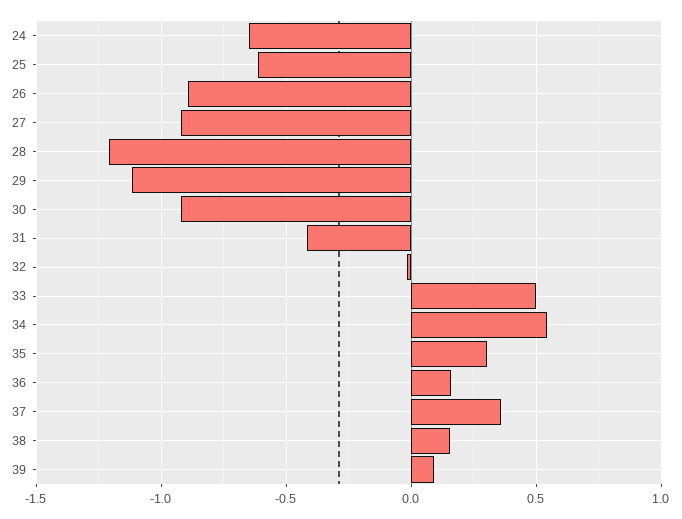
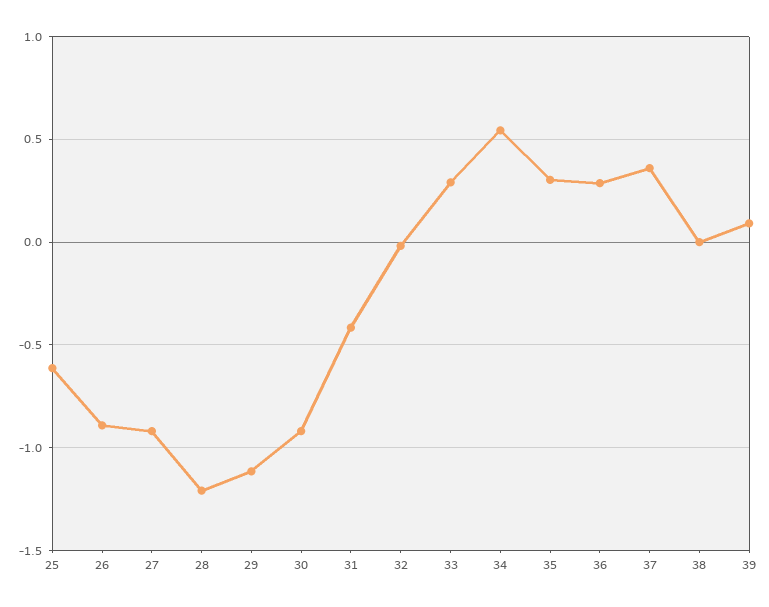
24: -0.65 -> none
33: 0.5 -> 0.3
36: 0.15 -> 0.3
38: 0.15 -> 0

